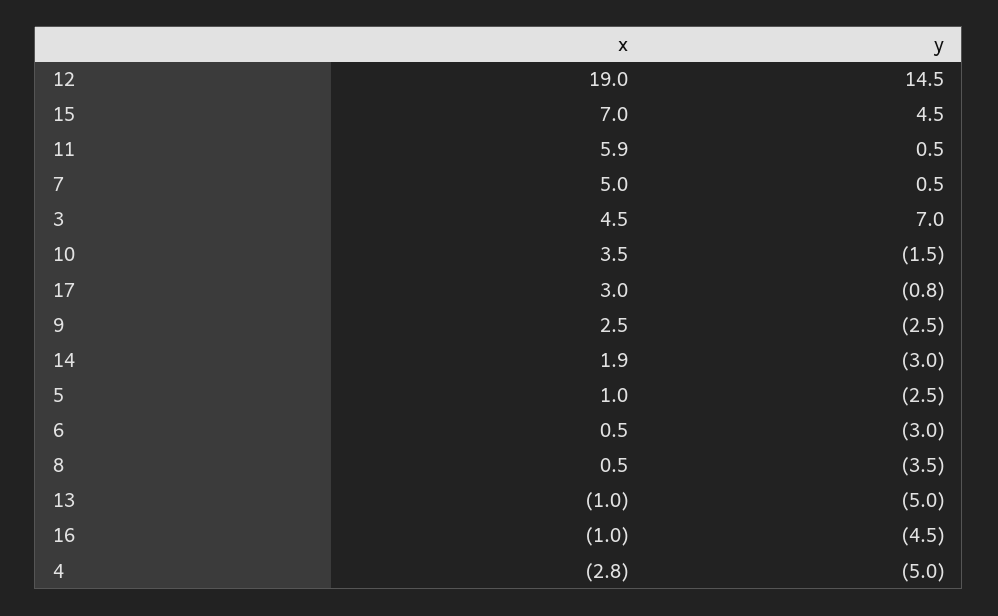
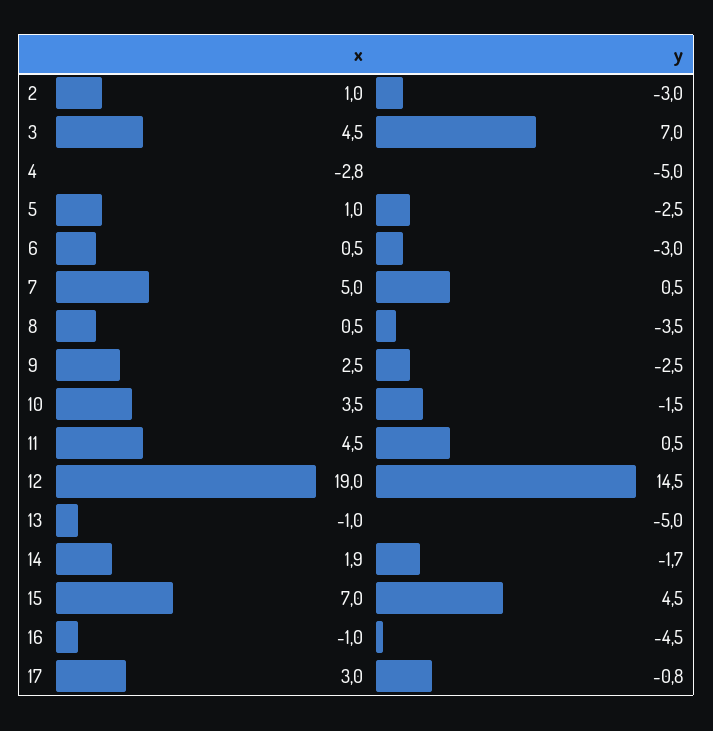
x, 11: 5.9 -> 4.5
y, 14: -3 -> -1.7
x, 2: none -> 1
y, 2: none -> -3

